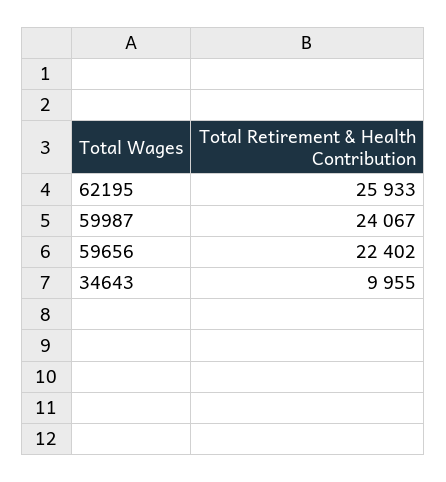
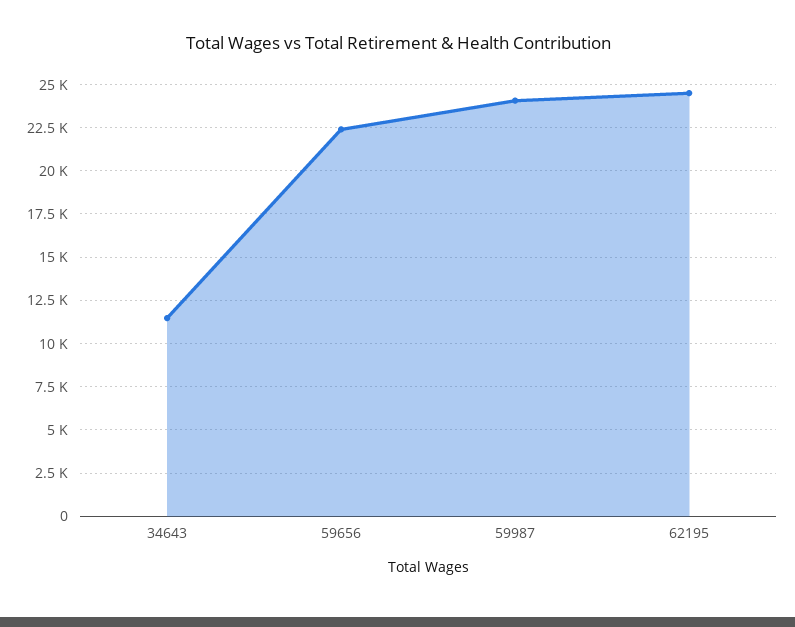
62195: 25933 -> 24500
34643: 9955 -> 11500

